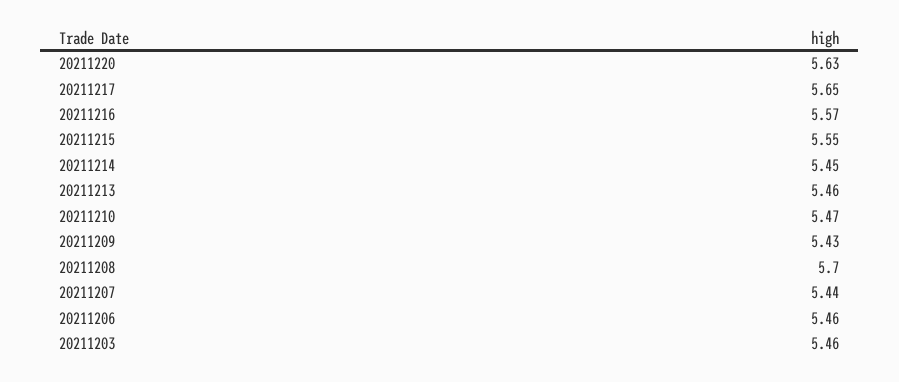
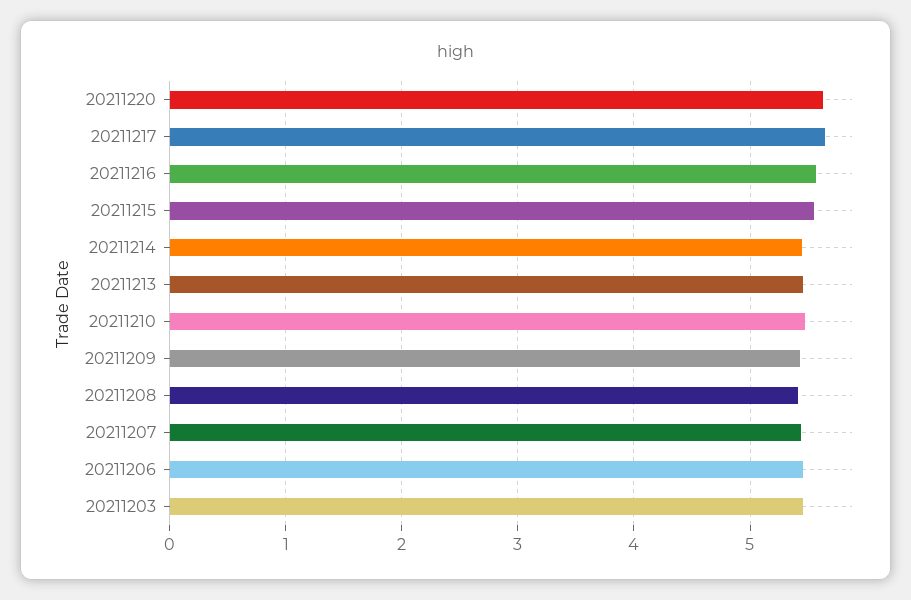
20211208: 5.7 -> 5.4

